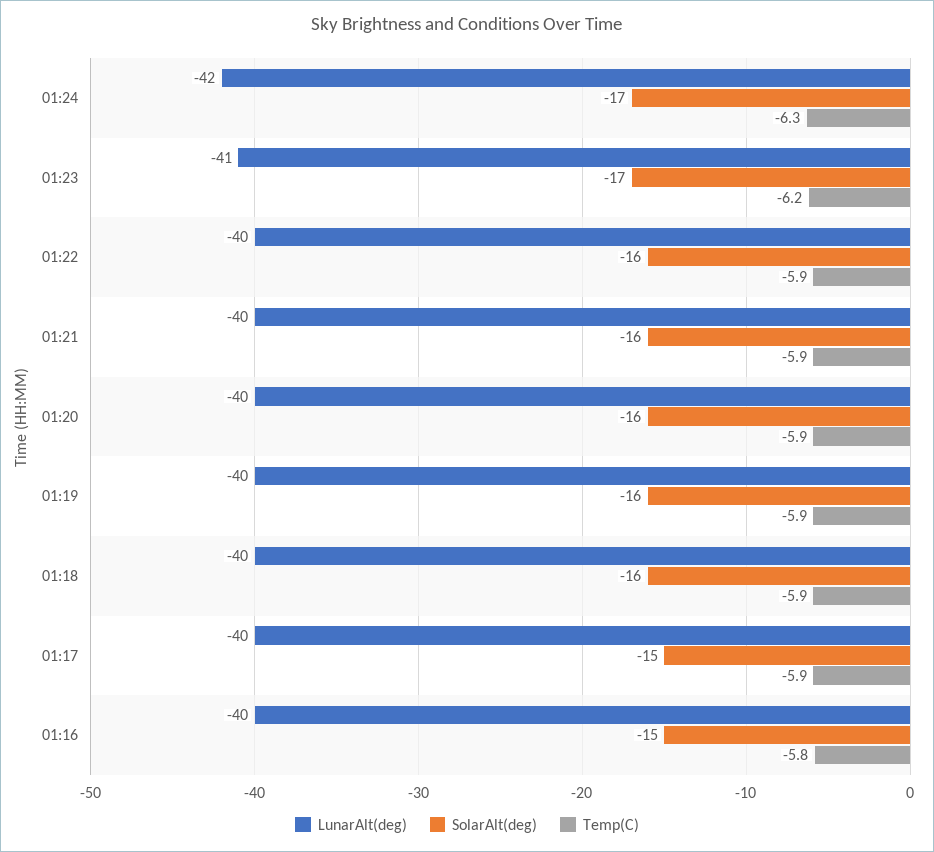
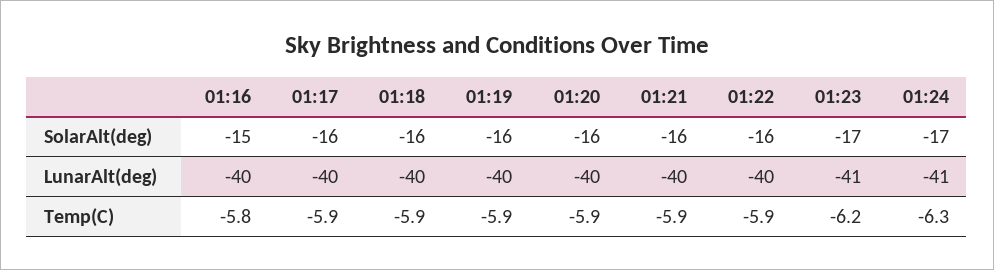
LunarAlt(deg), 01:24: -42 -> -41
SolarAlt(deg), 01:17: -15 -> -16

